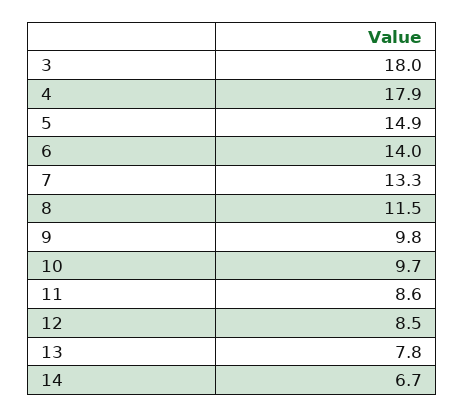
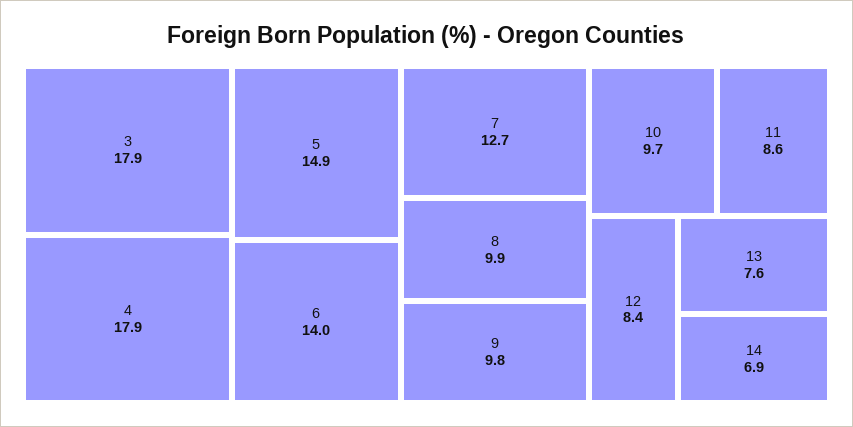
3: 18 -> 17.9
7: 13.3 -> 12.7
8: 11.5 -> 9.9
12: 8.5 -> 8.4
13: 7.8 -> 7.6
14: 6.7 -> 6.9

